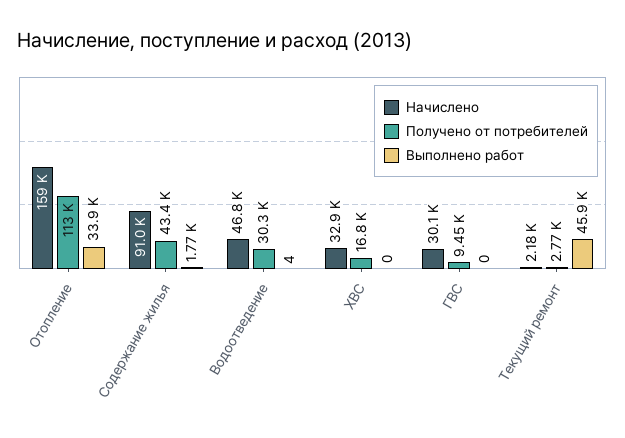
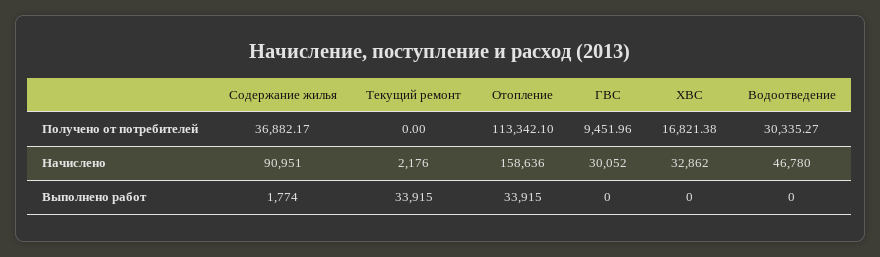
Получено от потребителей, Содержание жилья: 43400 -> 36882.17
Выполнено работ, Водоотведение: 4 -> 0
Получено от потребителей, Текущий ремонт: 2770 -> 0
Выполнено работ, Текущий ремонт: 45900 -> 33915

